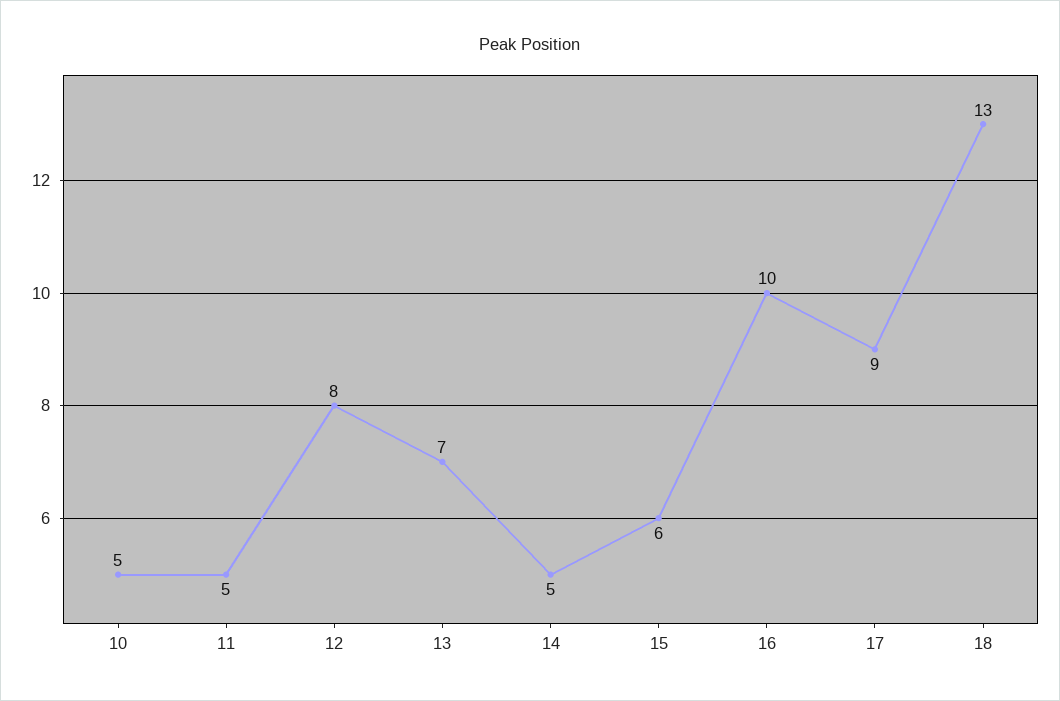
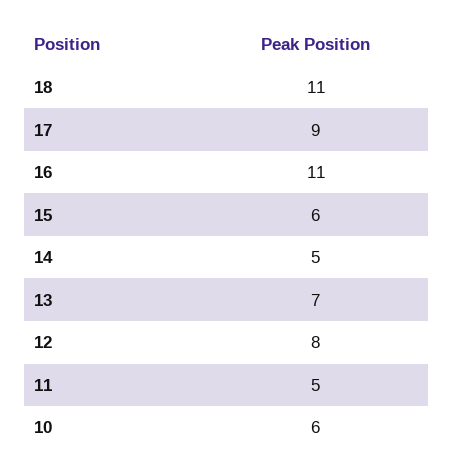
10: 5 -> 6
16: 10 -> 11
18: 13 -> 11

